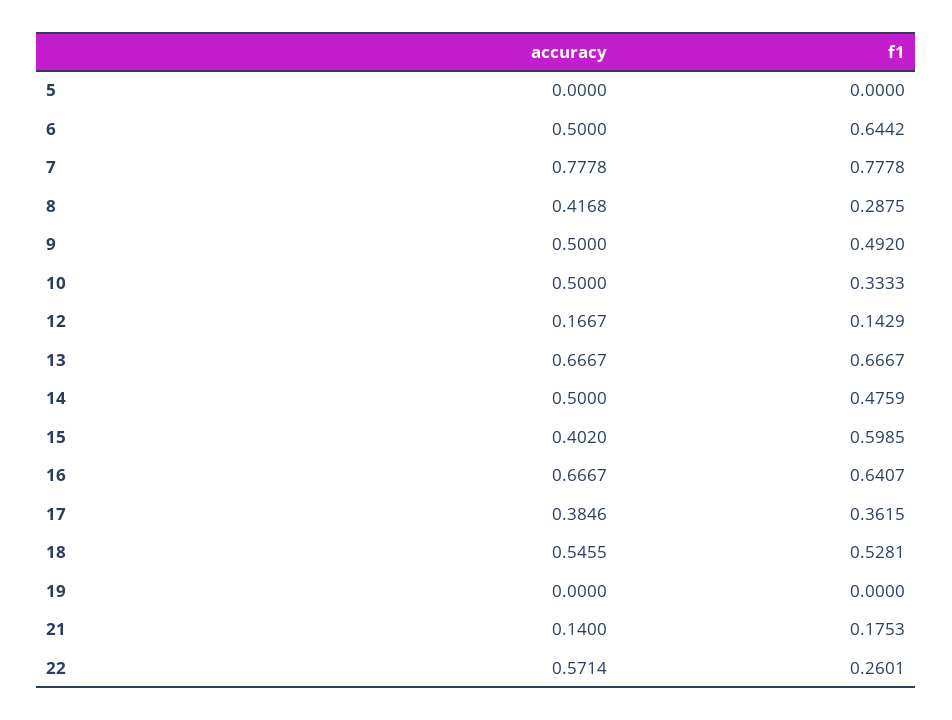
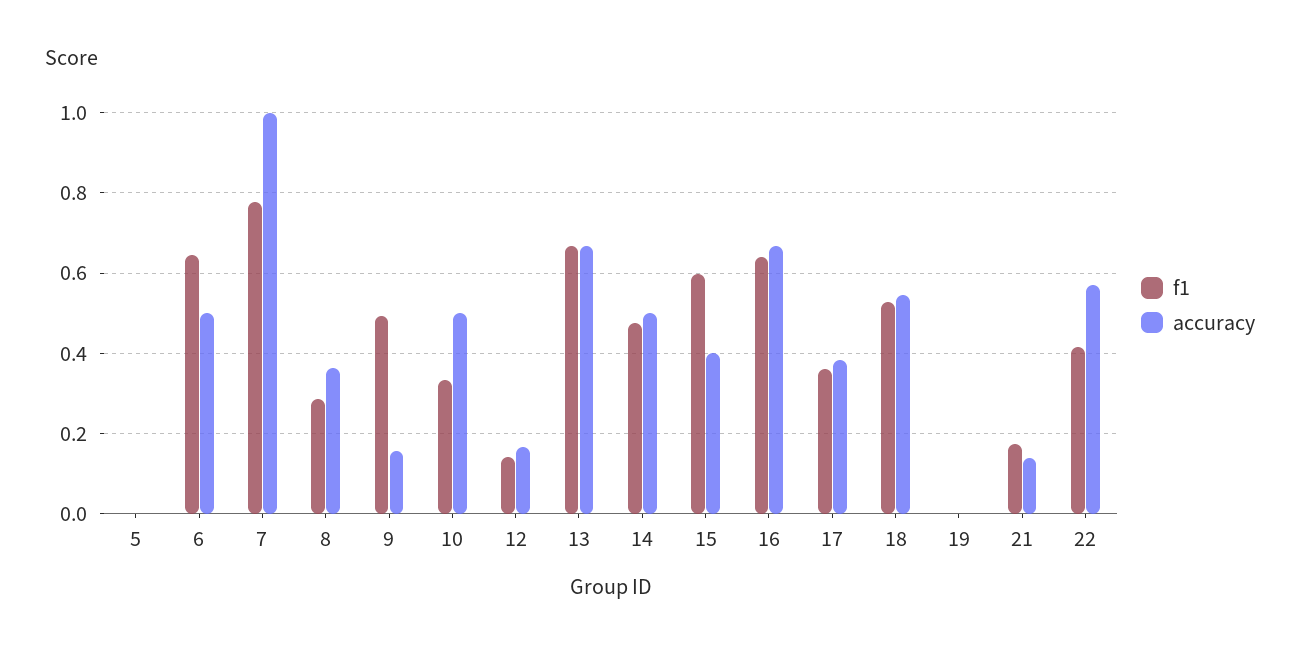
accuracy, 7: 0.7778 -> 1
accuracy, 8: 0.4168 -> 0.36
accuracy, 9: 0.5 -> 0.16
f1, 22: 0.2601 -> 0.42

